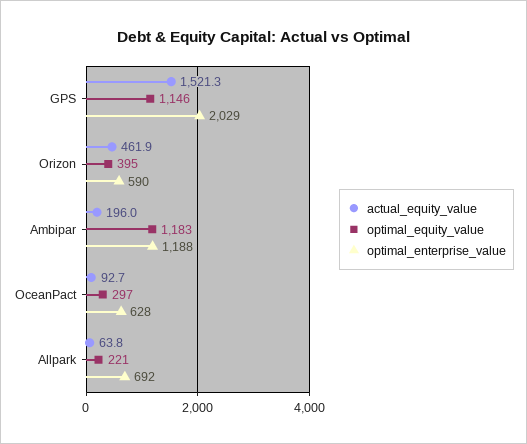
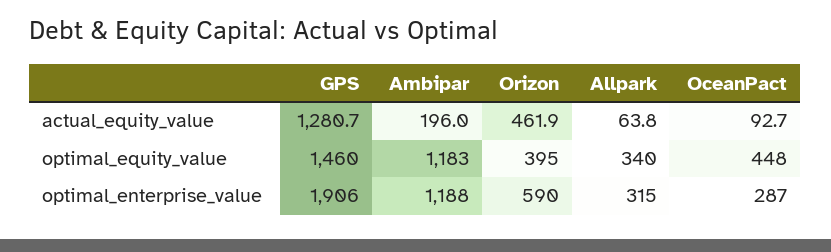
actual_equity_value, GPS: 1521.3 -> 1280.7
optimal_equity_value, GPS: 1146 -> 1460
optimal_enterprise_value, GPS: 2029 -> 1906
optimal_equity_value, OceanPact: 297 -> 448
optimal_enterprise_value, OceanPact: 628 -> 287
optimal_equity_value, Allpark: 221 -> 340
optimal_enterprise_value, Allpark: 692 -> 315

